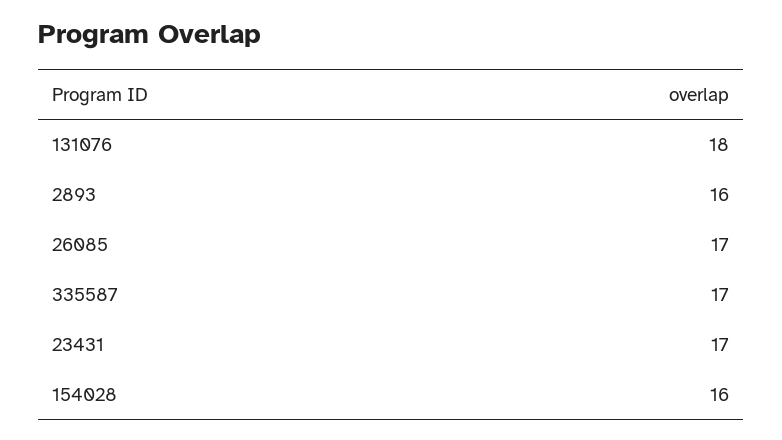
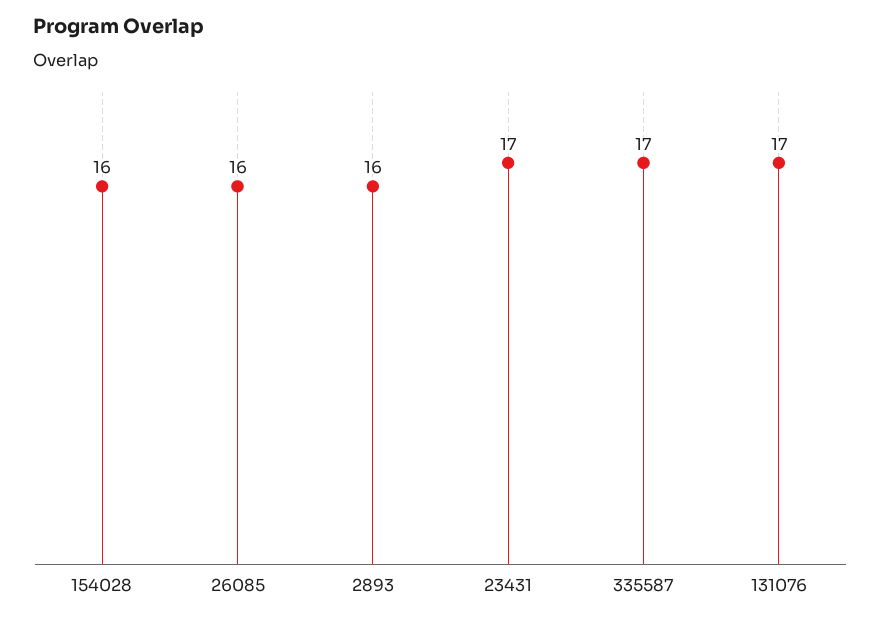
131076: 18 -> 17
26085: 17 -> 16

